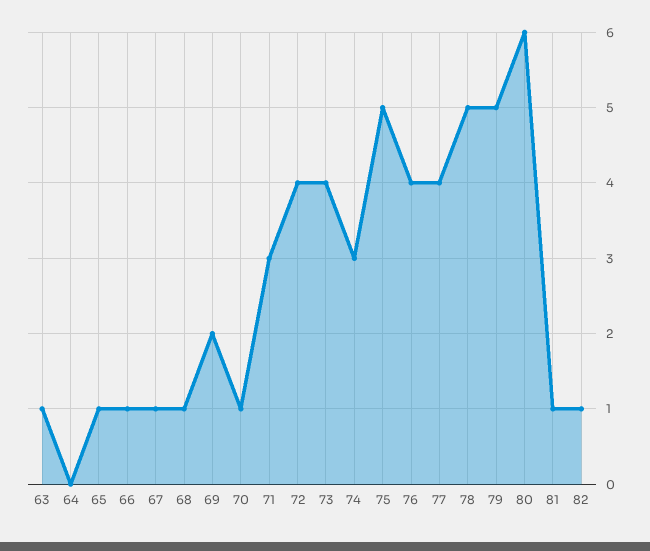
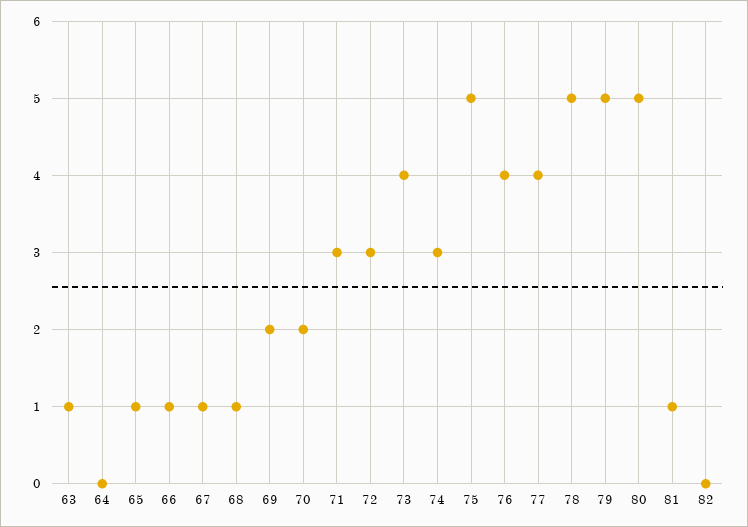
70: 1 -> 2
72: 4 -> 3
80: 6 -> 5
82: 1 -> 0

